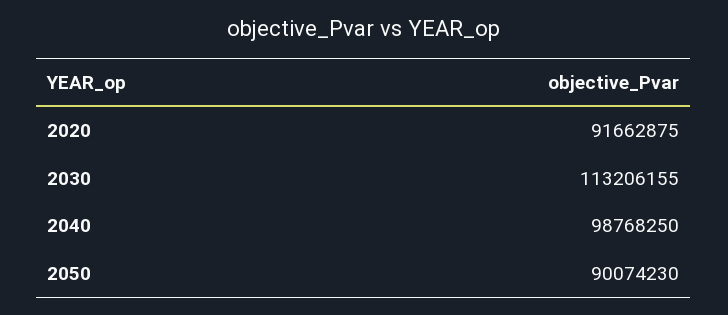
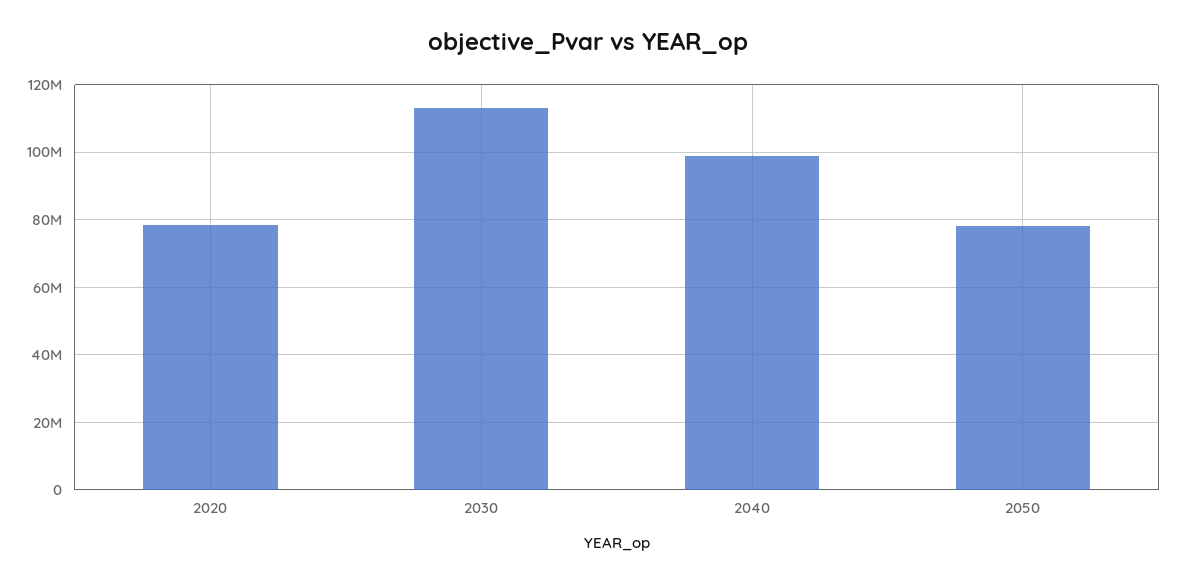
2020: 91662875 -> 78000000
2050: 90074230 -> 78000000

